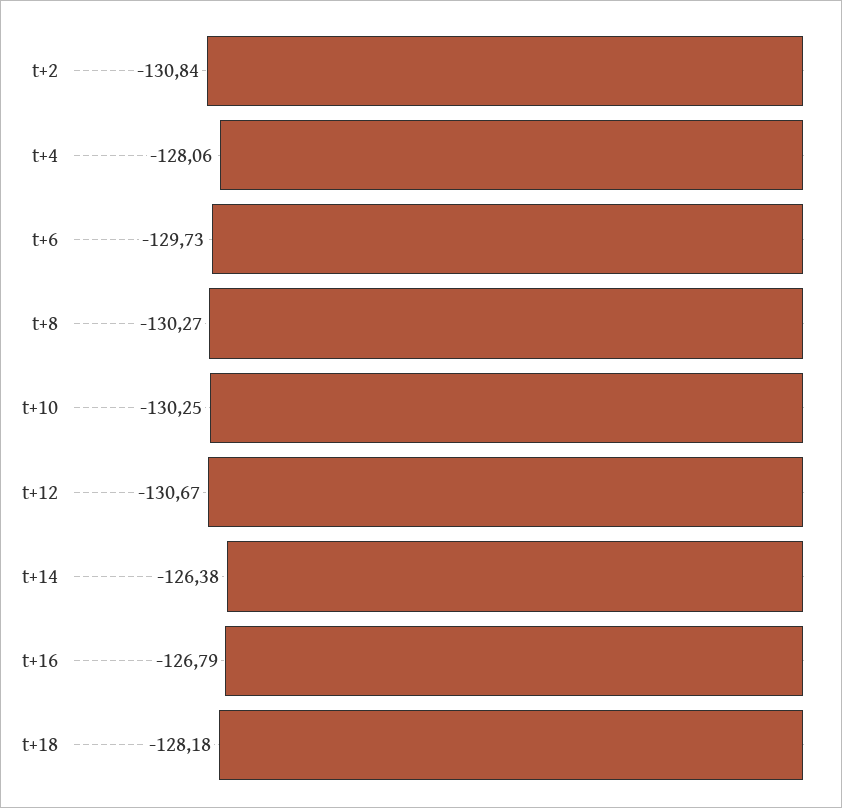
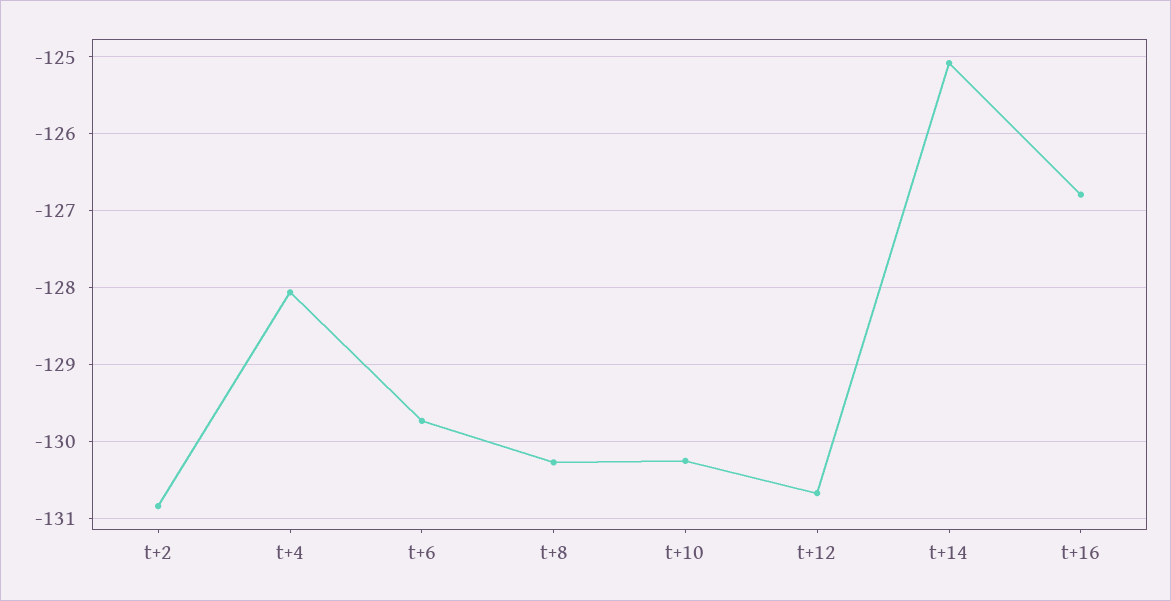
t+14: -126.38 -> -125.1
t+18: -128.18 -> none

